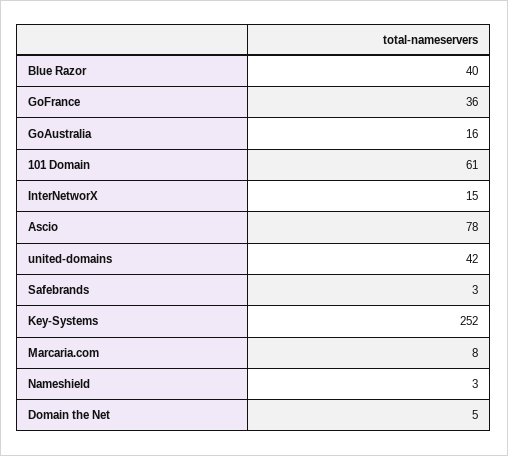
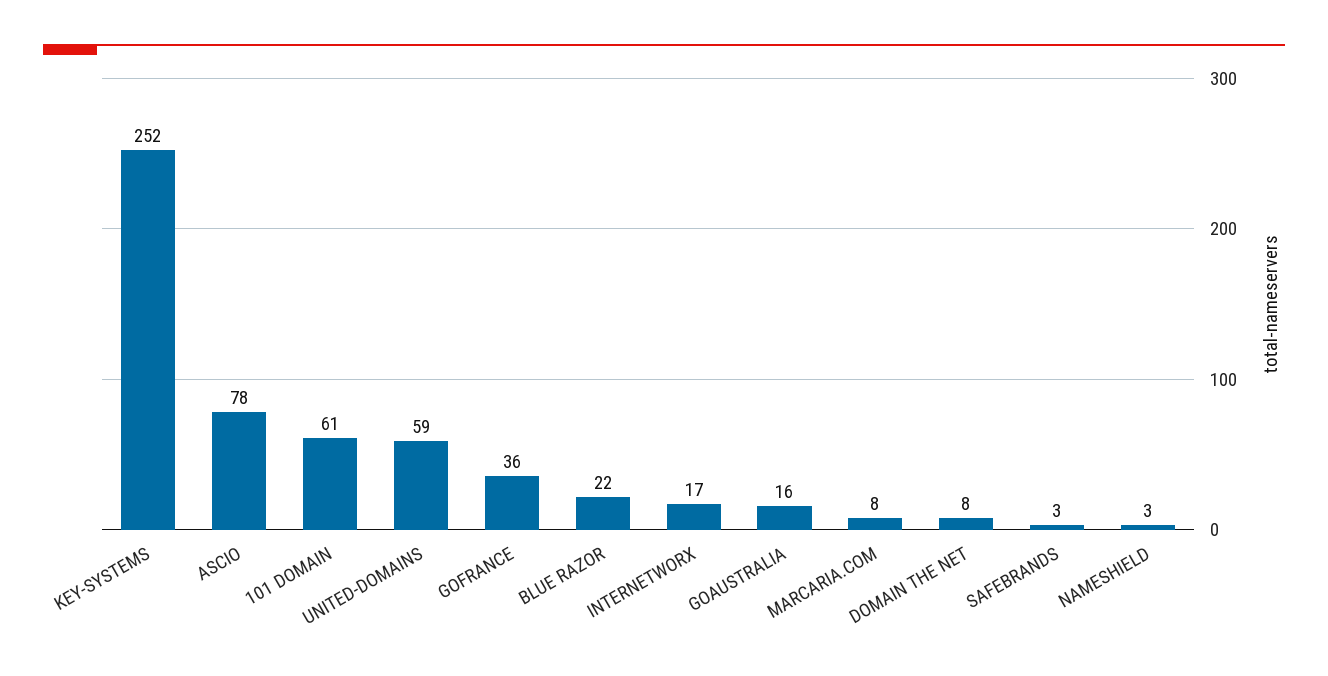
Blue Razor: 40 -> 22
InterNetworX: 15 -> 17
united-domains: 42 -> 59
Domain the Net: 5 -> 8

